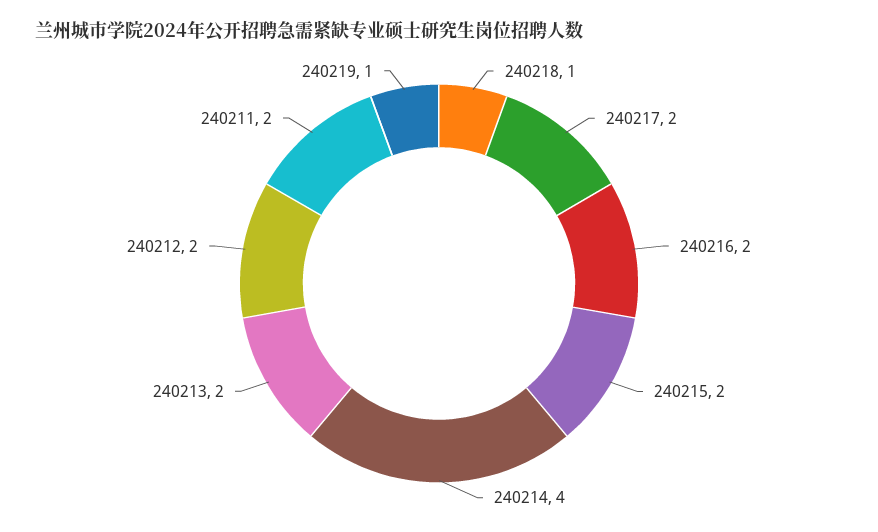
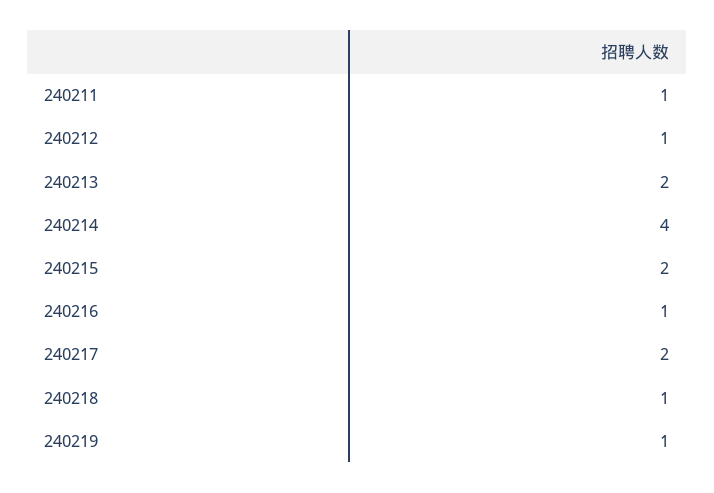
240216: 2 -> 1
240212: 2 -> 1
240211: 2 -> 1

